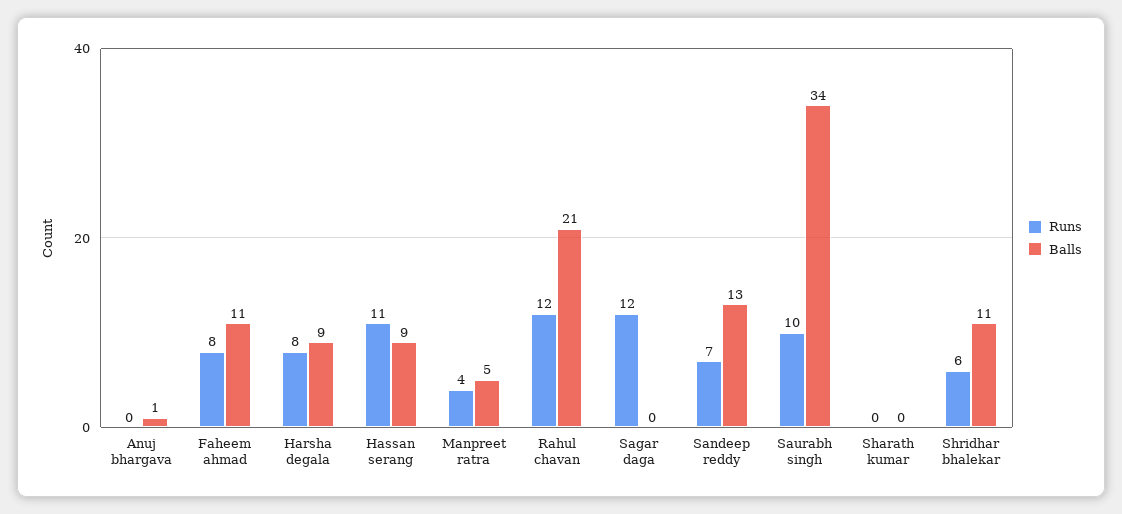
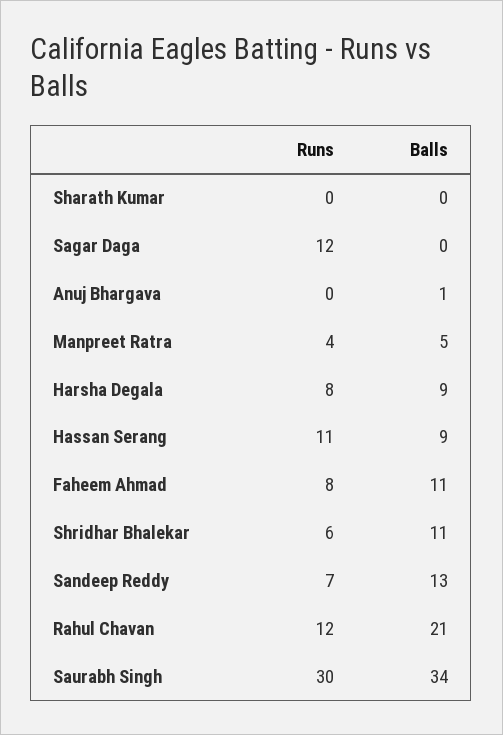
Runs, Saurabh singh: 10 -> 30

